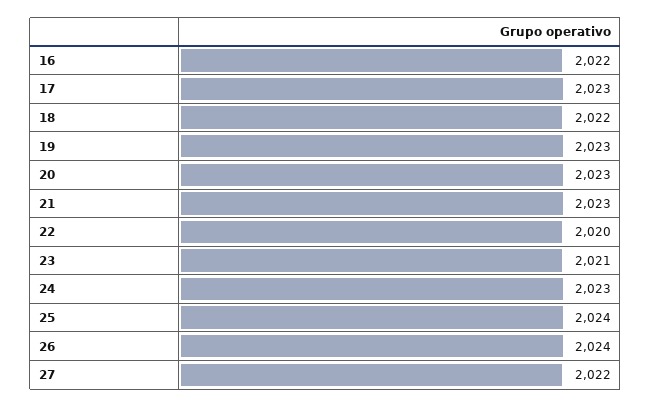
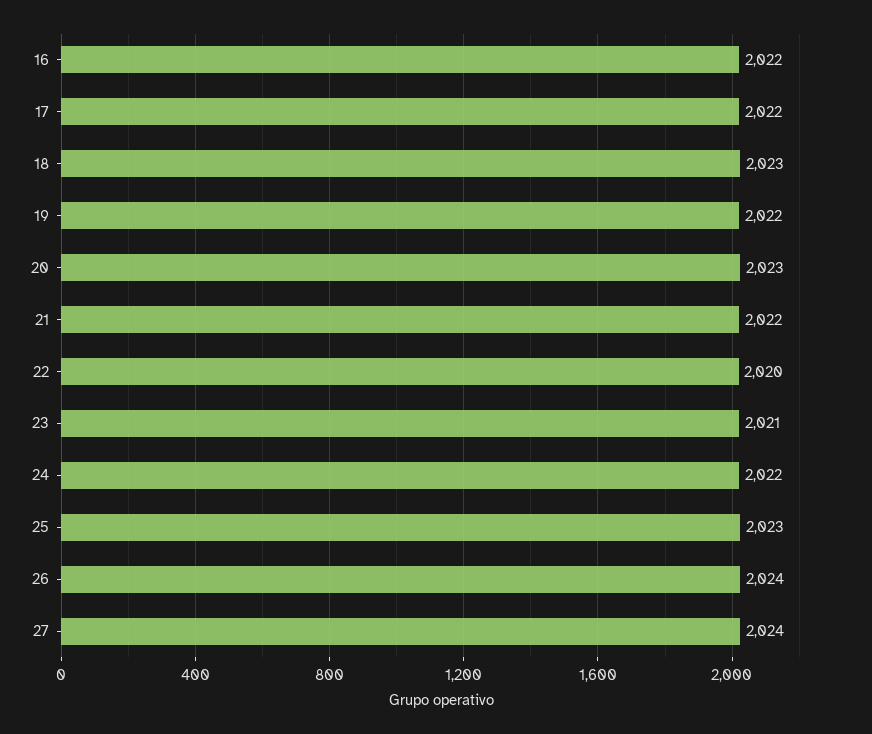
17: 2023 -> 2022
18: 2022 -> 2023
19: 2023 -> 2022
21: 2023 -> 2022
24: 2023 -> 2022
25: 2024 -> 2023
27: 2022 -> 2024

